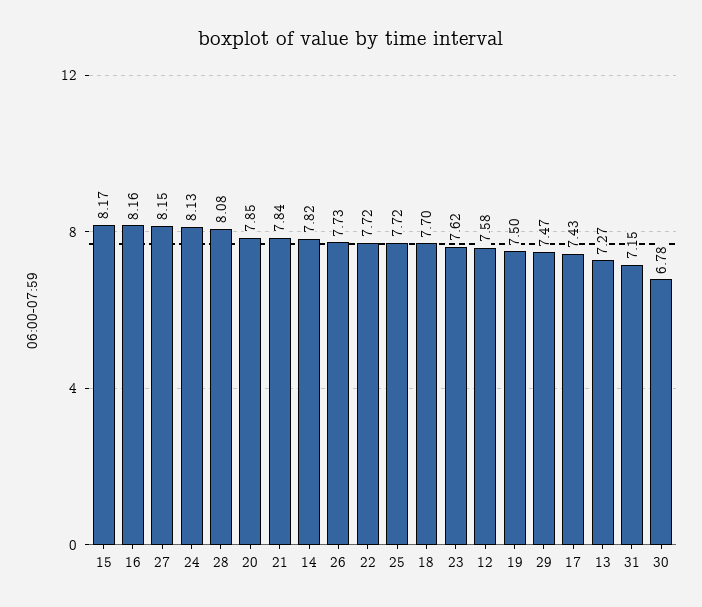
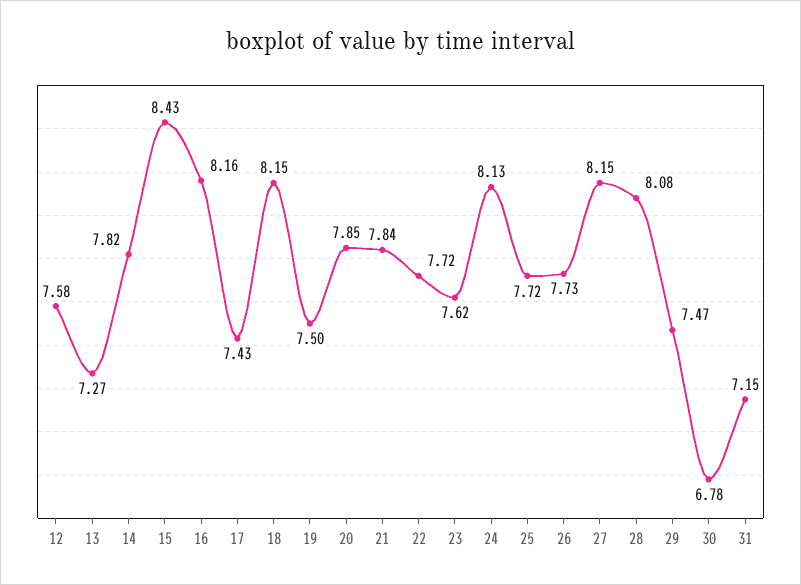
15: 8.17 -> 8.43
18: 7.7 -> 8.15

